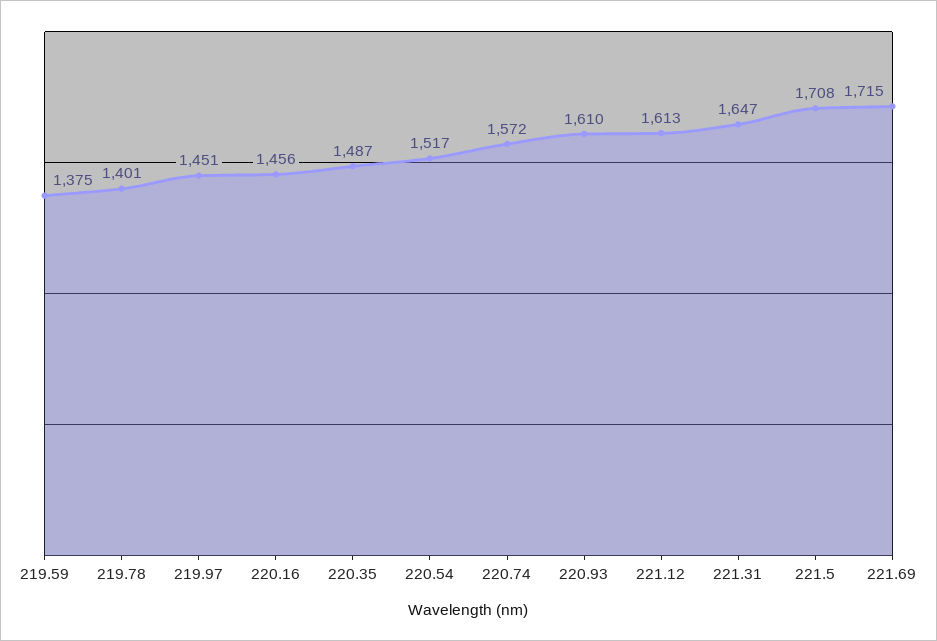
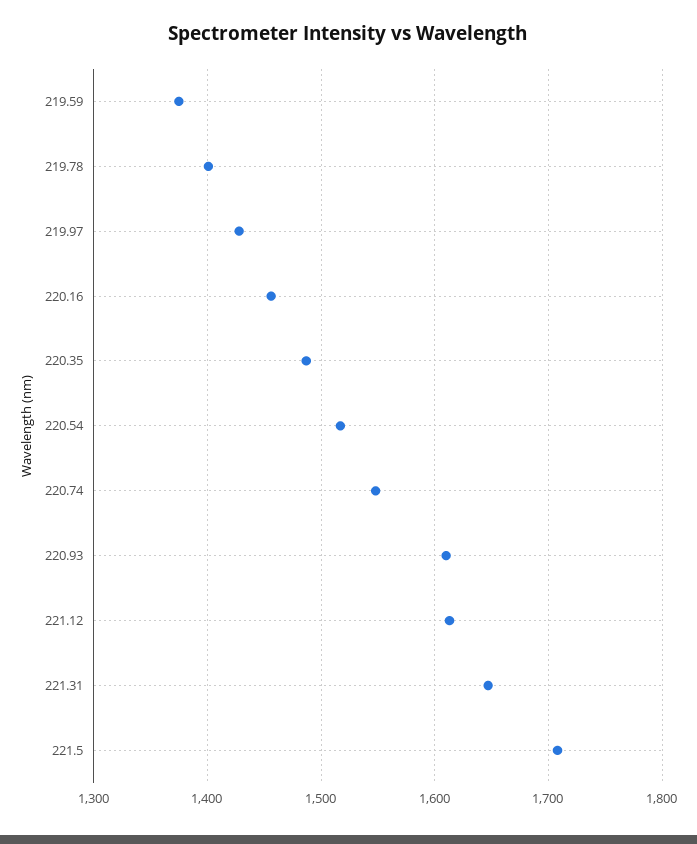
219.97: 1451 -> 1430
220.74: 1572 -> 1550
221.69: 1715 -> none

